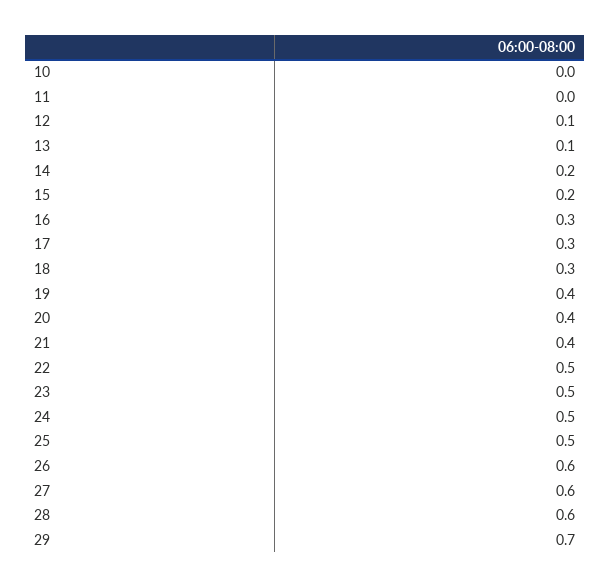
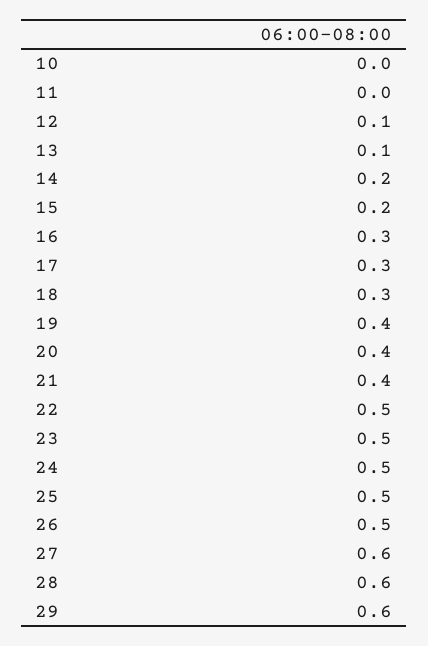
26: 0.6 -> 0.5
29: 0.7 -> 0.6

